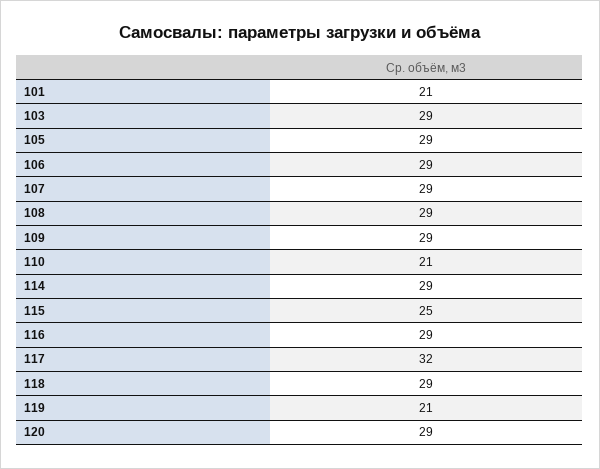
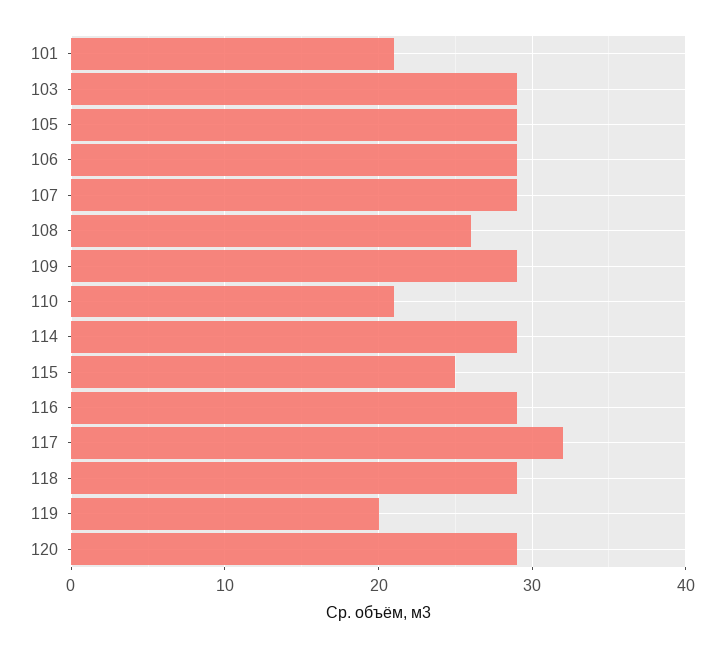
108: 29 -> 26
119: 21 -> 20

